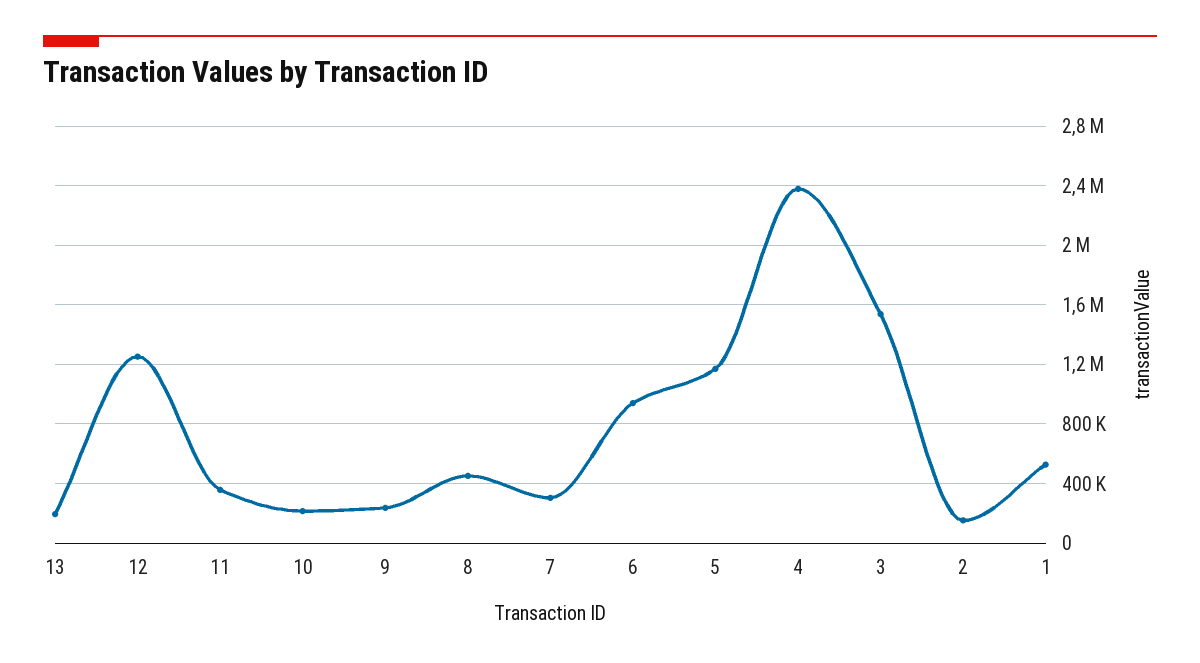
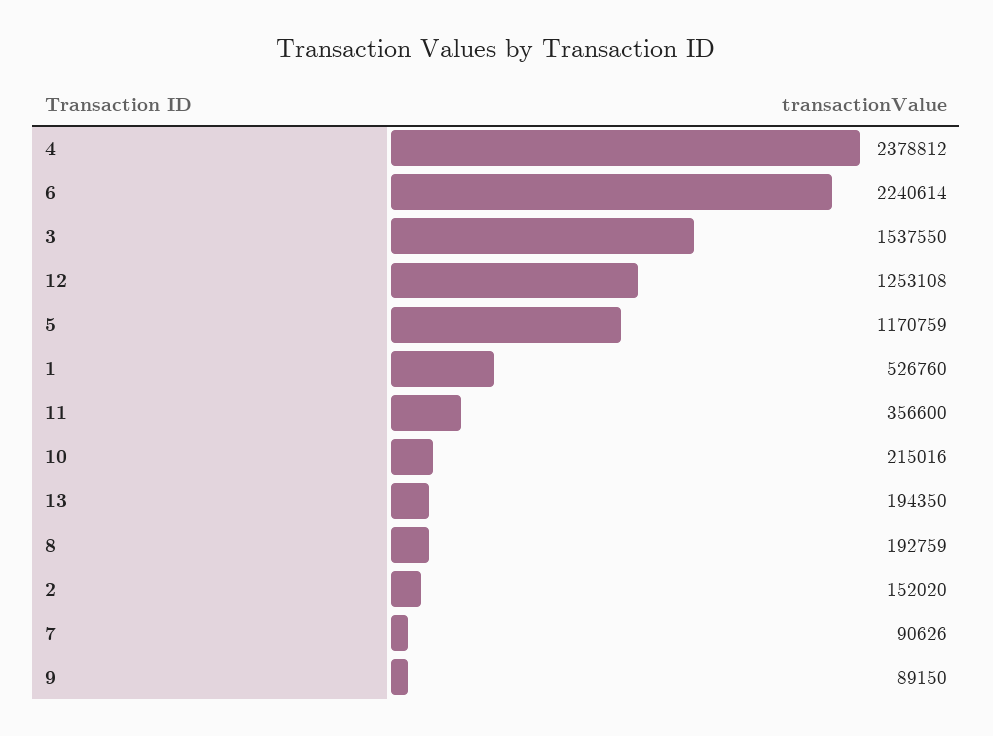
9: 250000 -> 89150
8: 450000 -> 192759
7: 300000 -> 90626
6: 950000 -> 2240614

